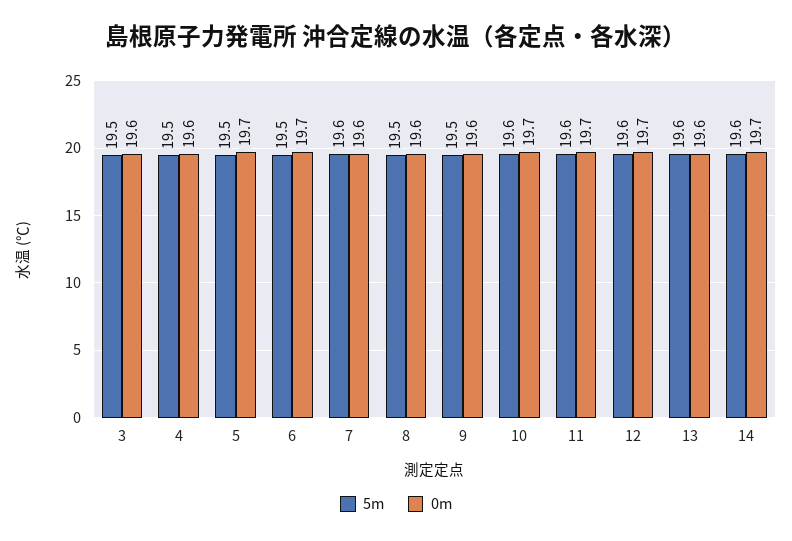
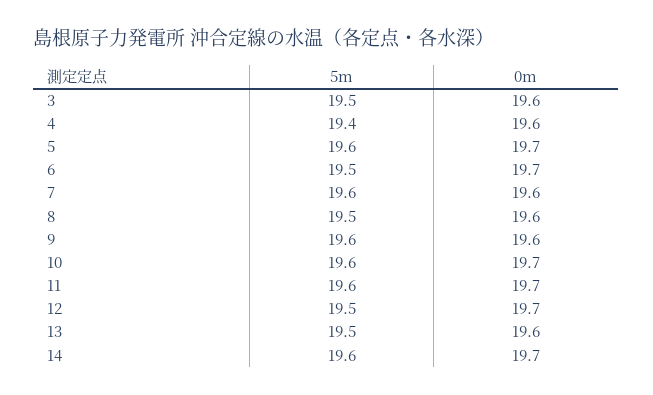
5m, 4: 19.5 -> 19.4
5m, 5: 19.5 -> 19.6
5m, 9: 19.5 -> 19.6
5m, 12: 19.6 -> 19.5
5m, 13: 19.6 -> 19.5

